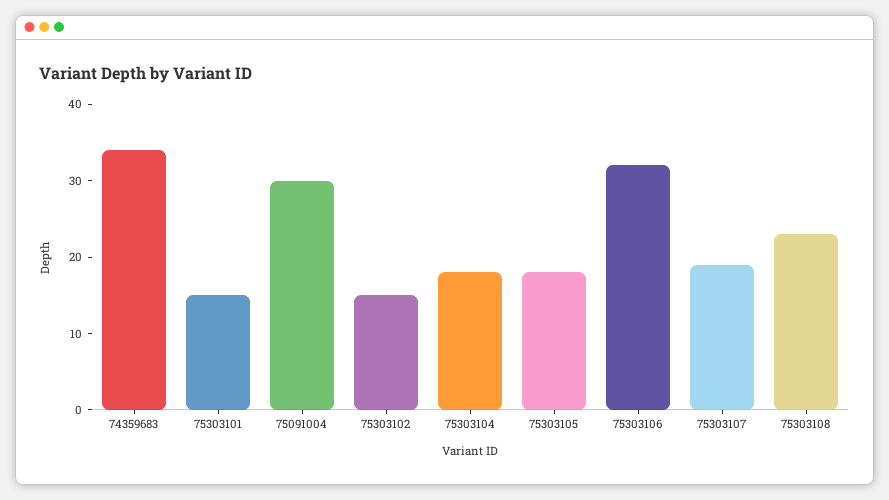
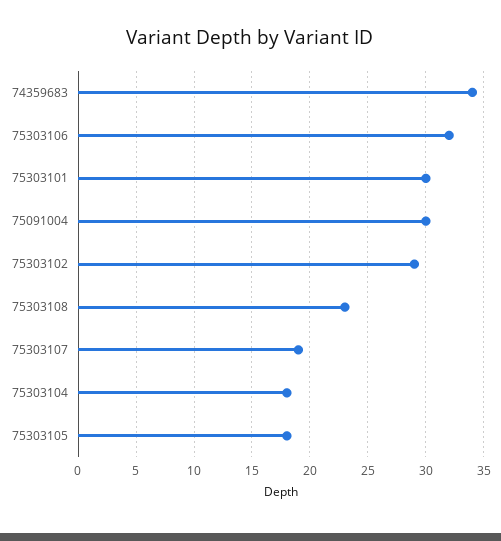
75303101: 15 -> 30
75303102: 15 -> 29

